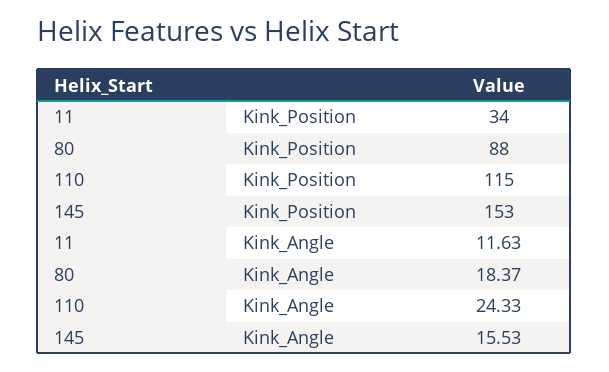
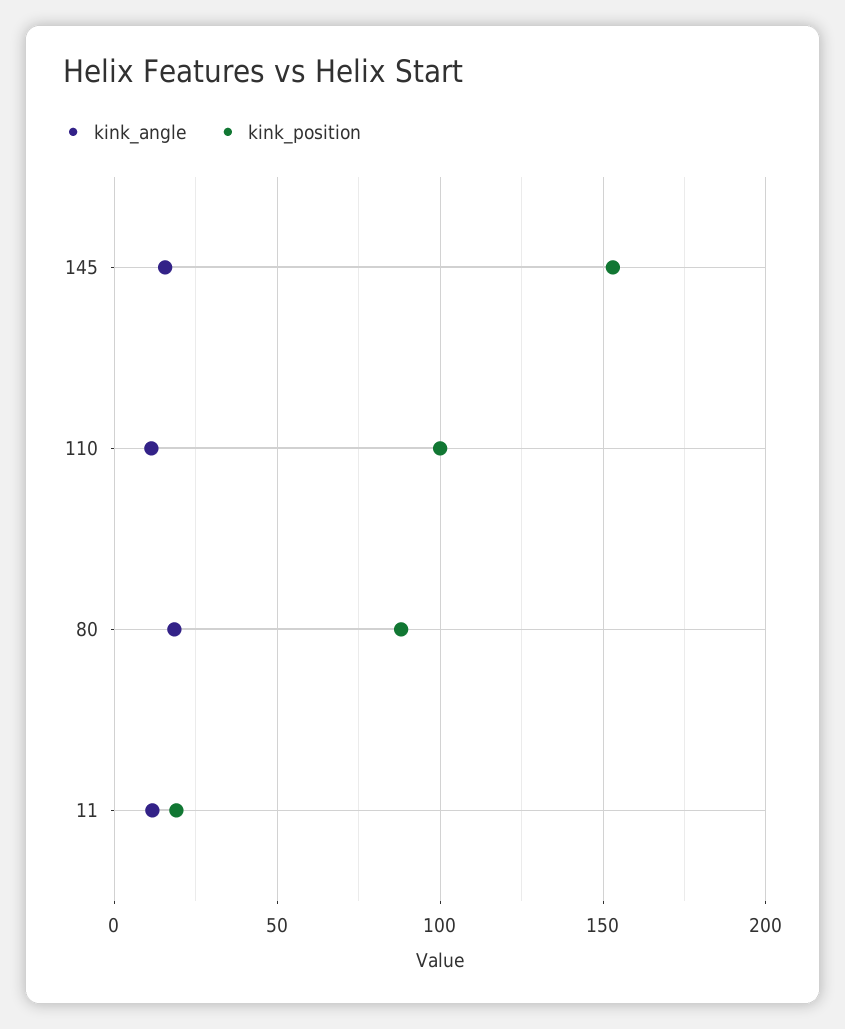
Kink_Position, 11: 34 -> 20
Kink_Position, 110: 115 -> 100
Kink_Angle, 110: 24.33 -> 10

